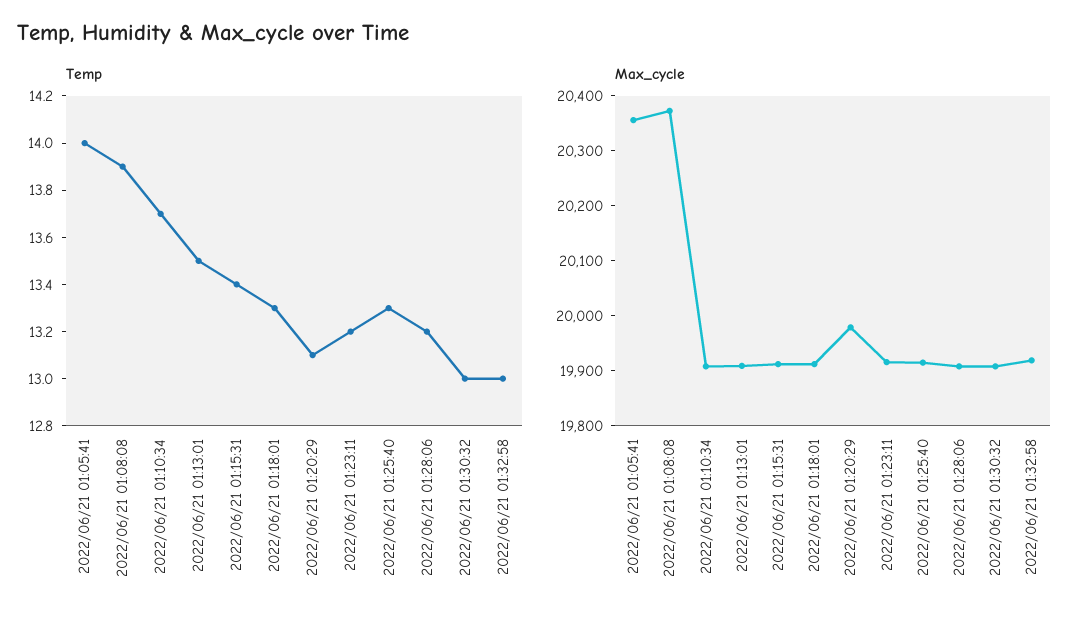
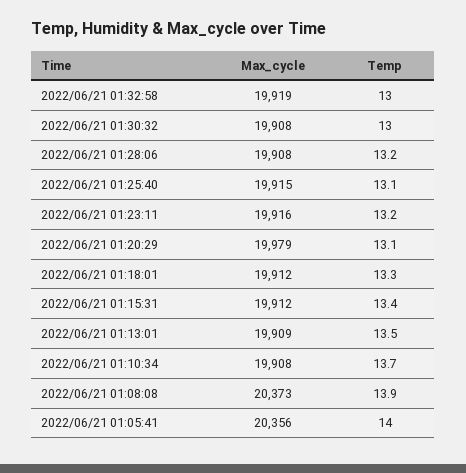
Temp, 2022/06/21 01:25:40: 13.3 -> 13.1

